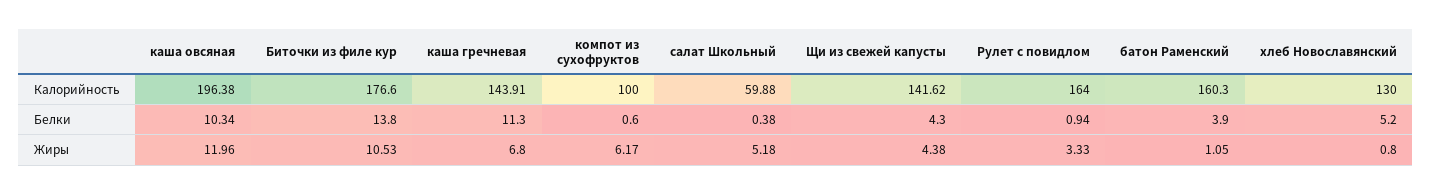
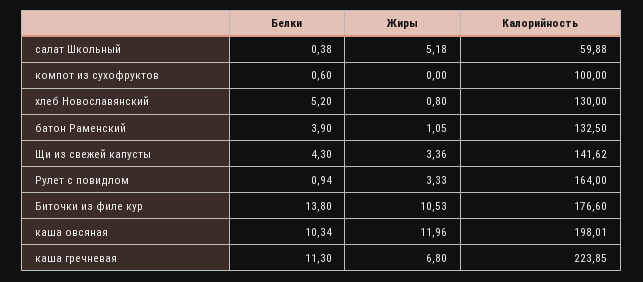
каша овсяная, Калорийность: 196.38 -> 198.01
каша гречневая, Калорийность: 143.91 -> 223.85
батон Раменский, Калорийность: 160.3 -> 132.5
компот из сухофруктов, Жиры: 6.17 -> 0
Щи из свежей капусты, Жиры: 4.38 -> 3.36

